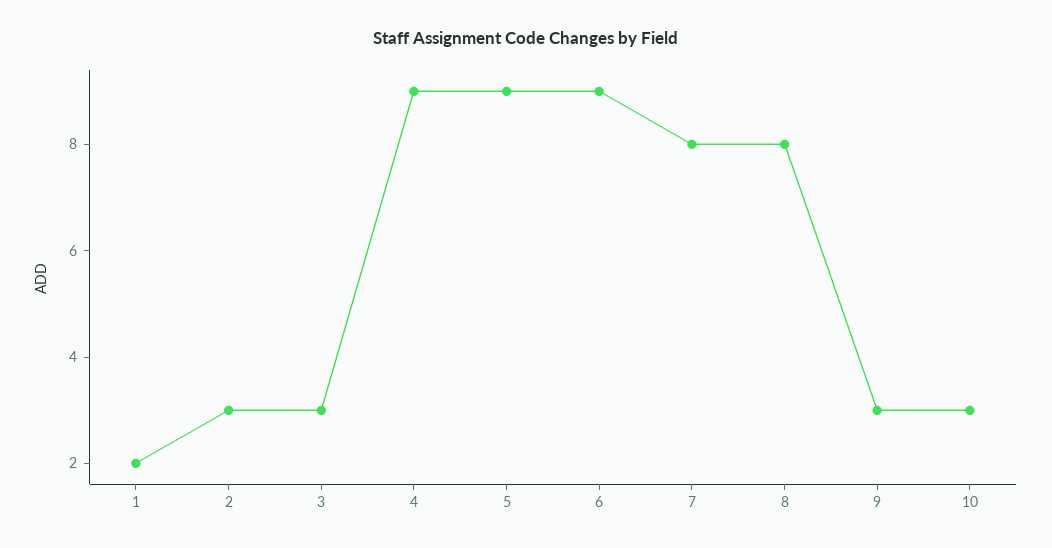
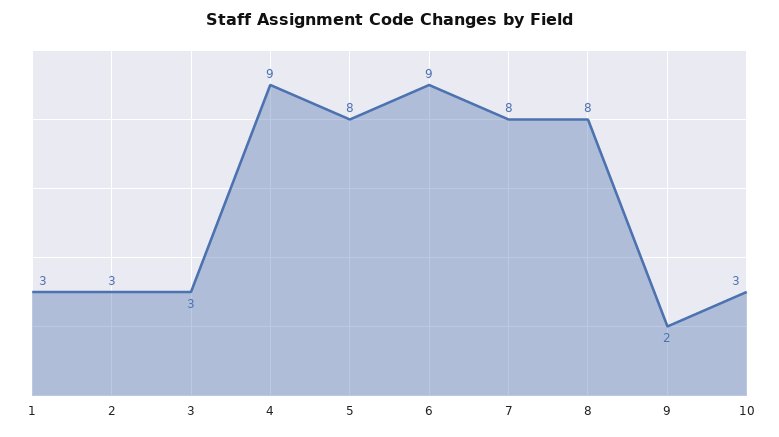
1: 2 -> 3
5: 9 -> 8
9: 3 -> 2

